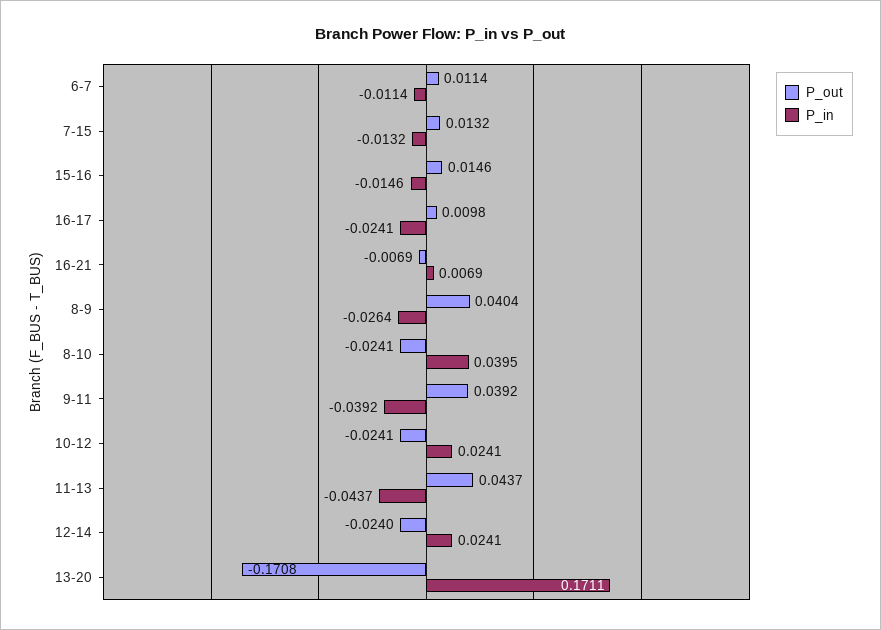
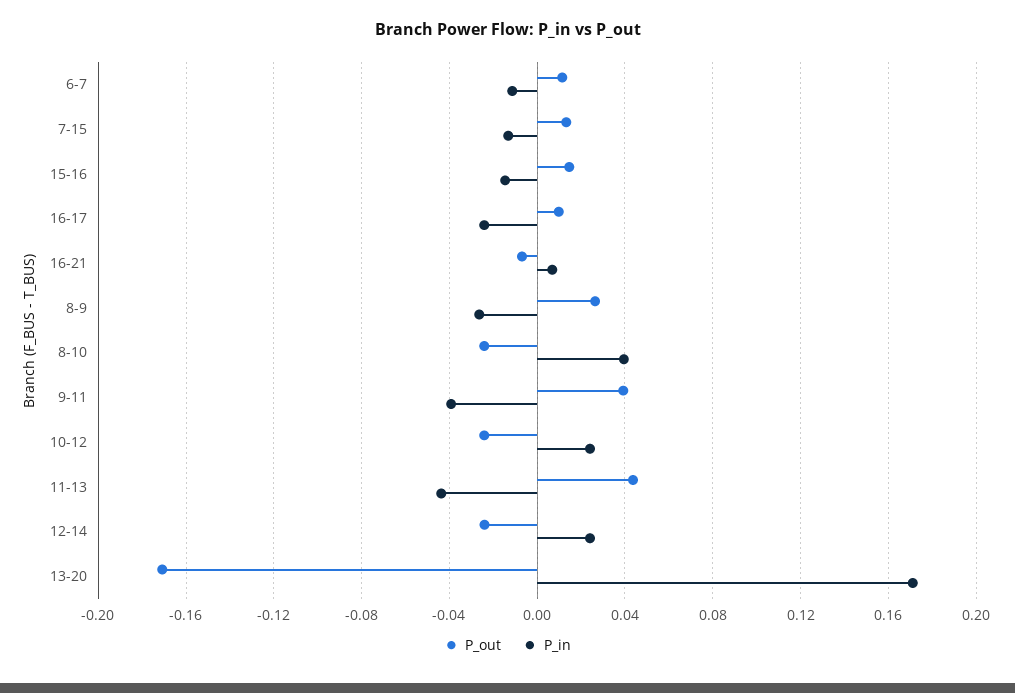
P_out, 8-9: 0.0404 -> 0.025

